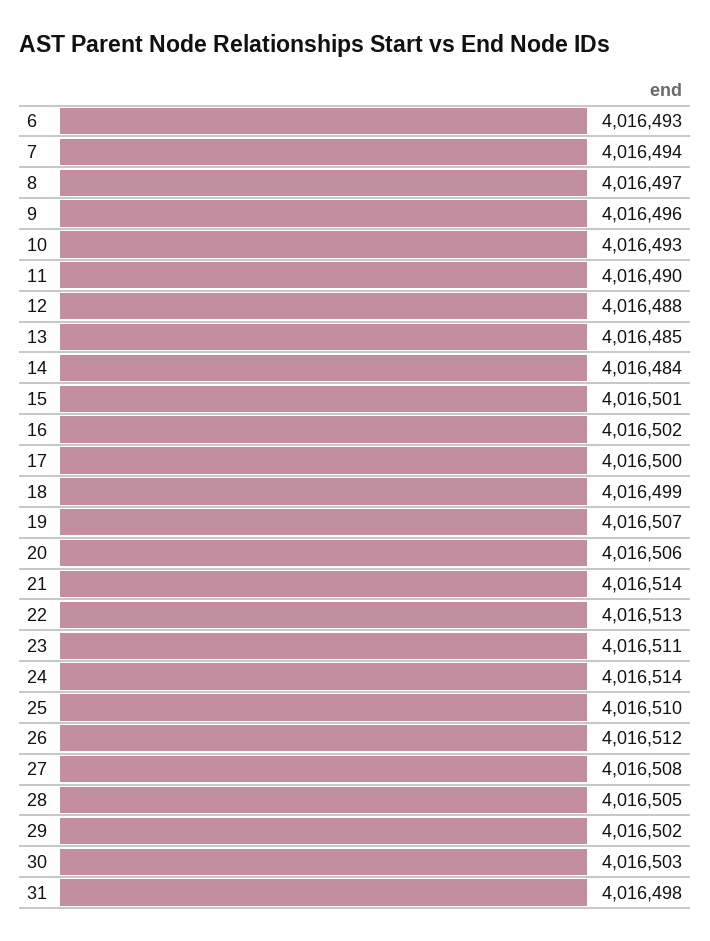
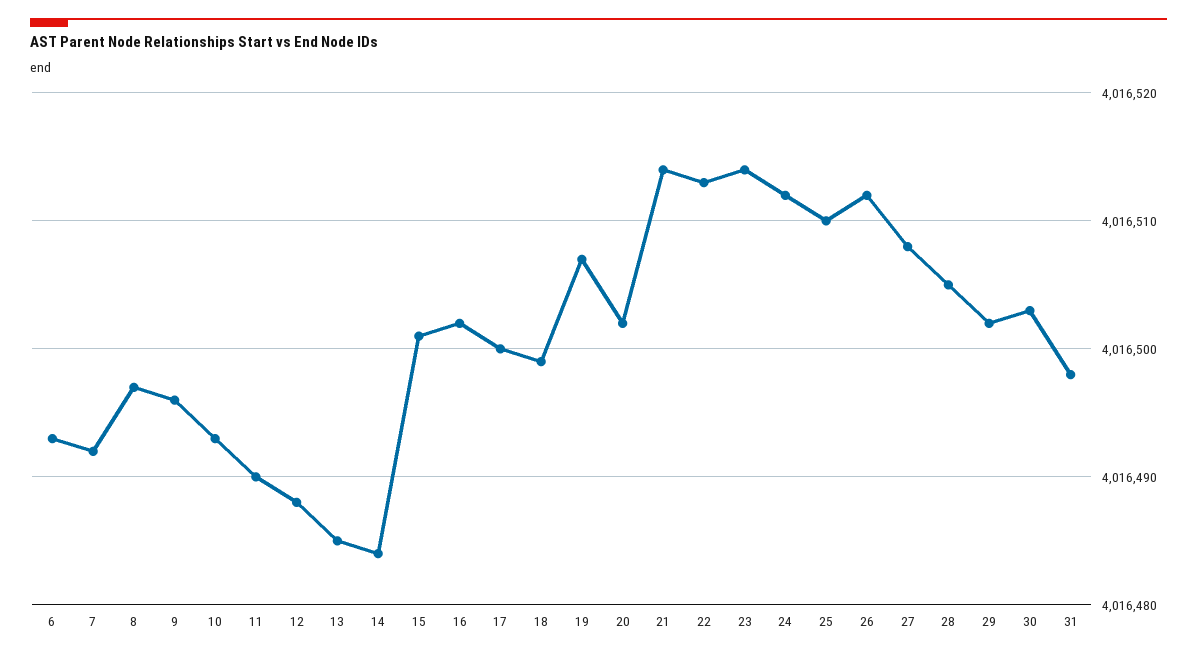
7: 4016494 -> 4016492
20: 4016506 -> 4016502
23: 4016511 -> 4016514
24: 4016514 -> 4016512

